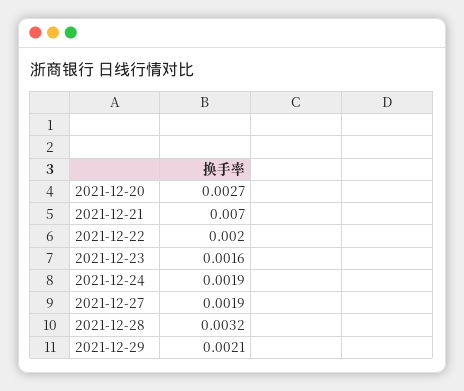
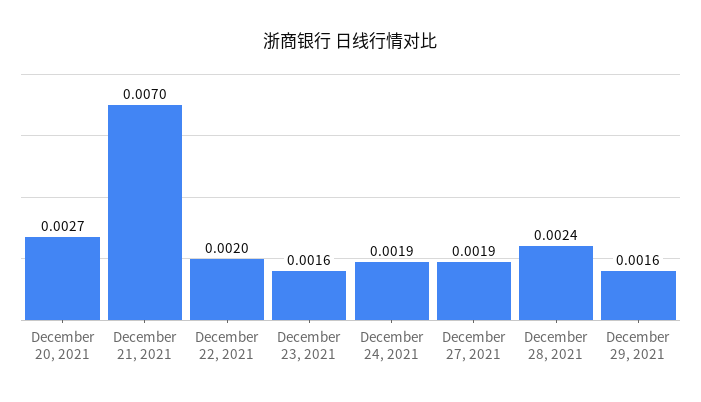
2021-12-28: 0.0032 -> 0.0024
2021-12-29: 0.0021 -> 0.0016

